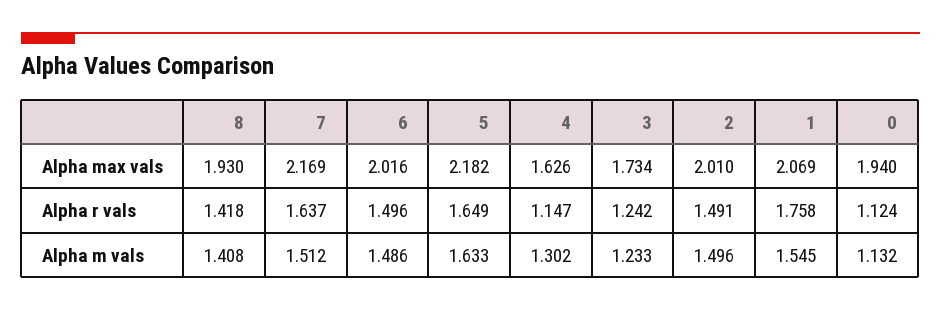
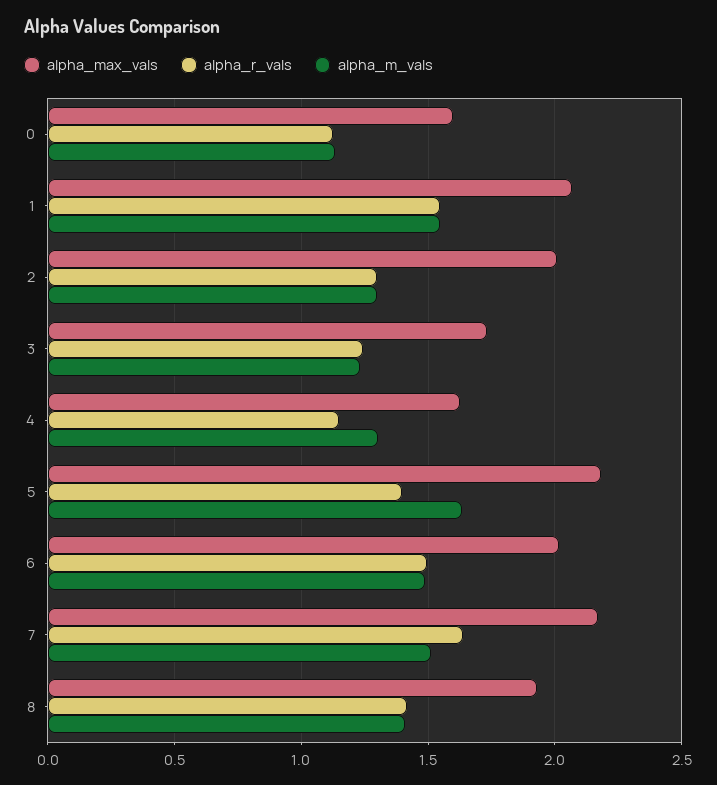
Alpha max vals, 0: 1.94 -> 1.6
Alpha r vals, 5: 1.649 -> 1.4
Alpha r vals, 2: 1.491 -> 1.3
Alpha r vals, 1: 1.758 -> 1.55
Alpha m vals, 2: 1.496 -> 1.3

